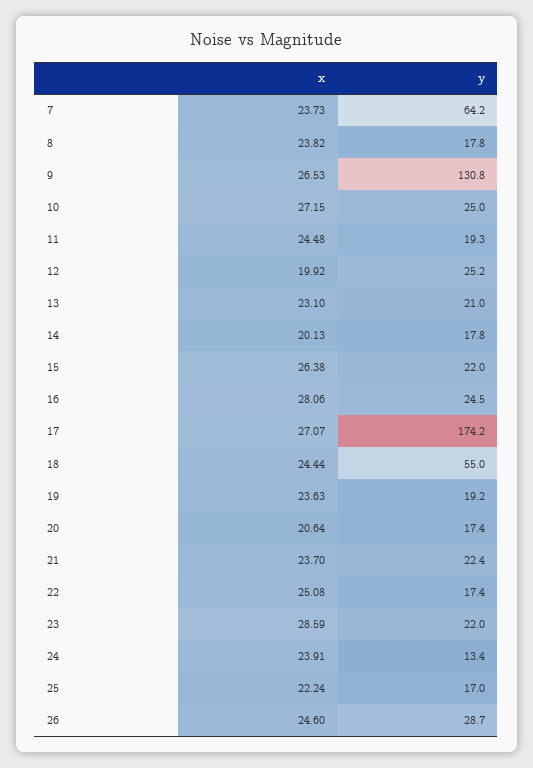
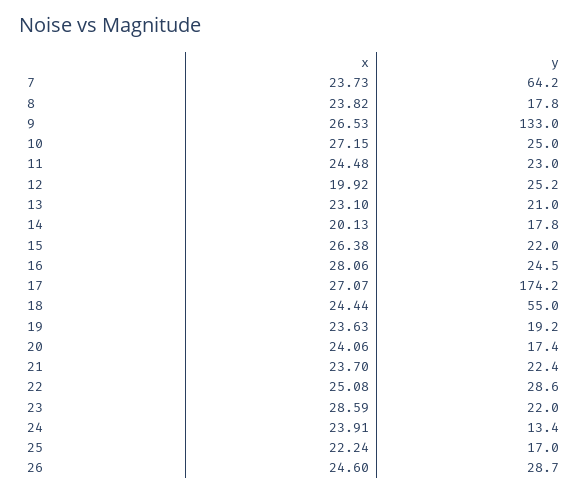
y, 9: 130.8 -> 133
y, 11: 19.3 -> 23
x, 20: 20.64 -> 24.06
y, 22: 17.4 -> 28.6

